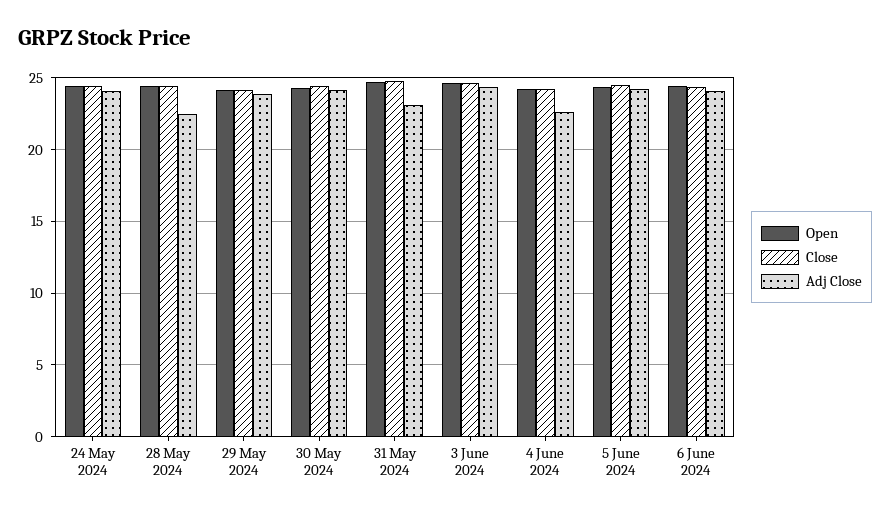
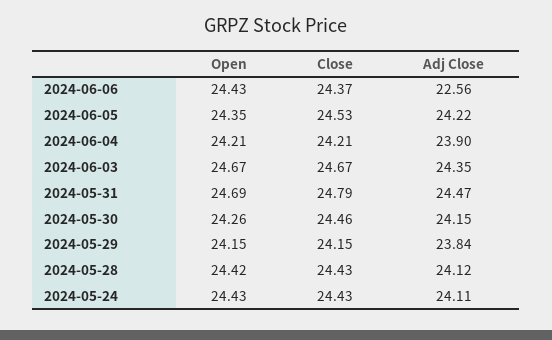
Adj Close, 28 May 2024: 22.5 -> 24.12
Adj Close, 31 May 2024: 23 -> 24.47
Adj Close, 4 June 2024: 22.5 -> 23.9
Adj Close, 6 June 2024: 24 -> 22.56

